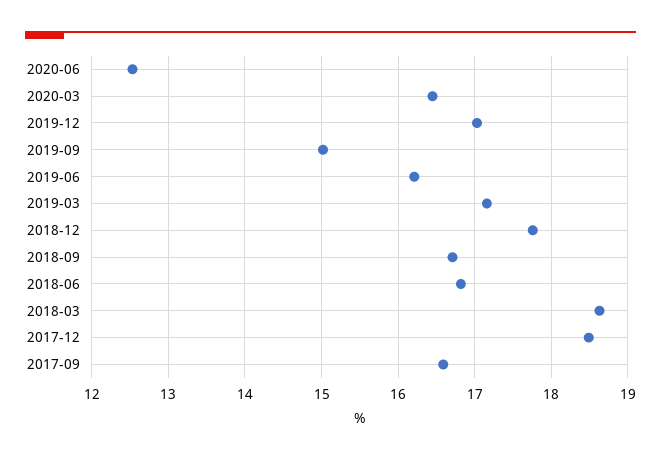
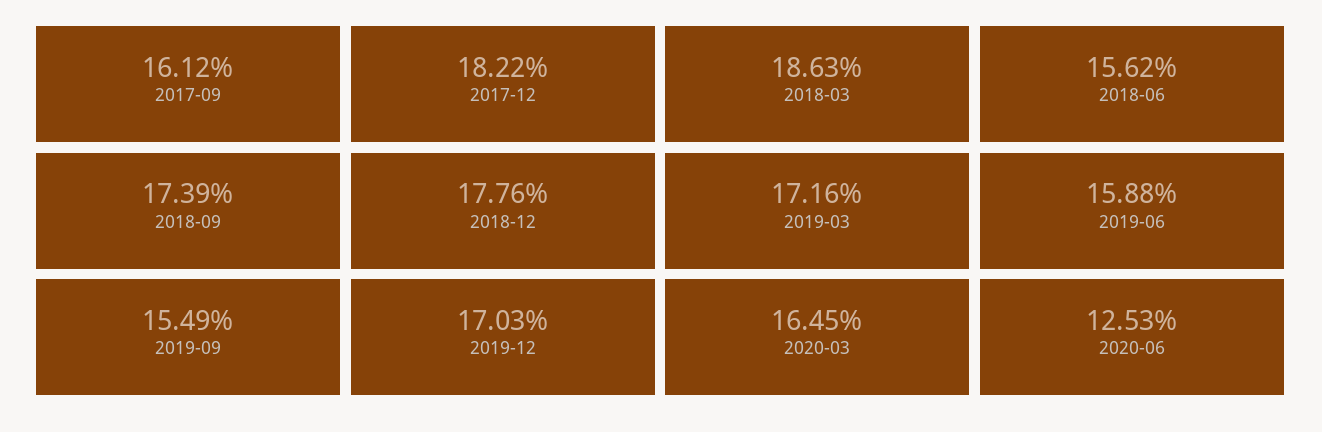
2019-09: 15 -> 15.49
2019-06: 16.2 -> 15.88
2018-09: 16.7 -> 17.39
2018-06: 16.8 -> 15.62
2017-12: 18.5 -> 18.22
2017-09: 16.6 -> 16.12

